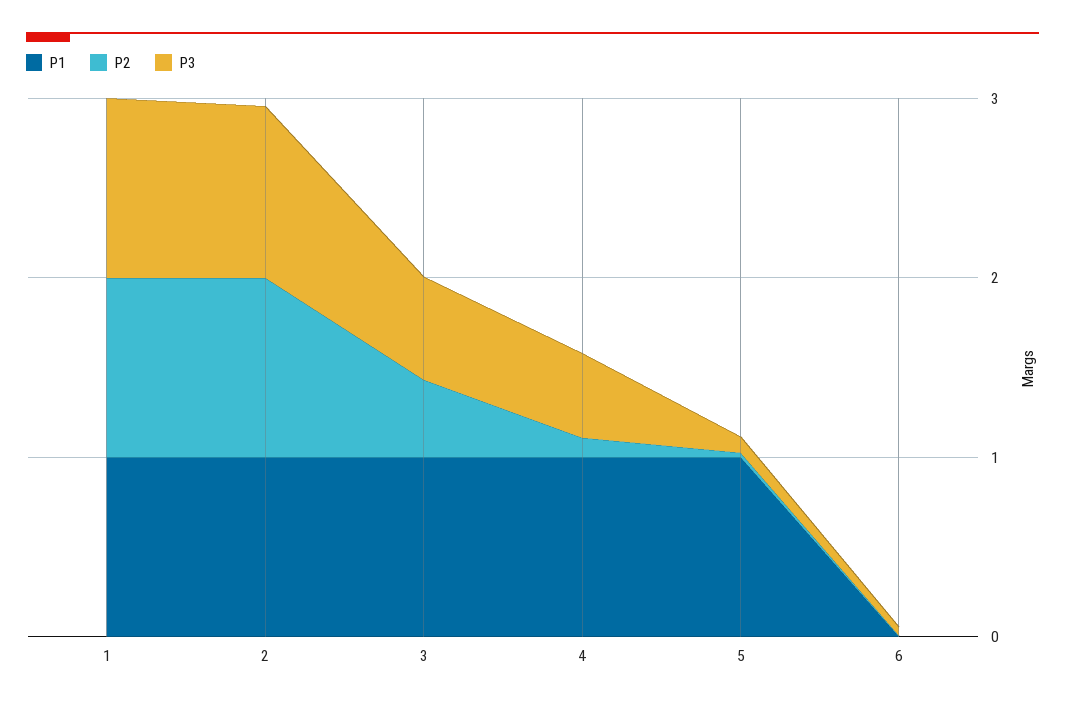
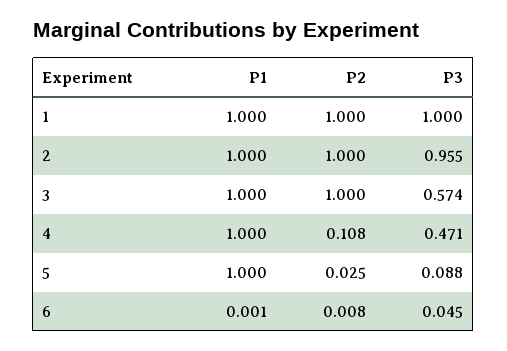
P2, 3: 0.4 -> 1

